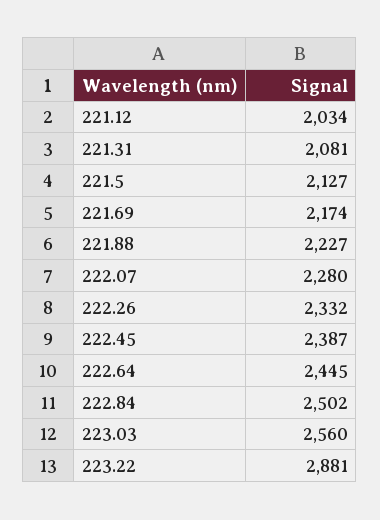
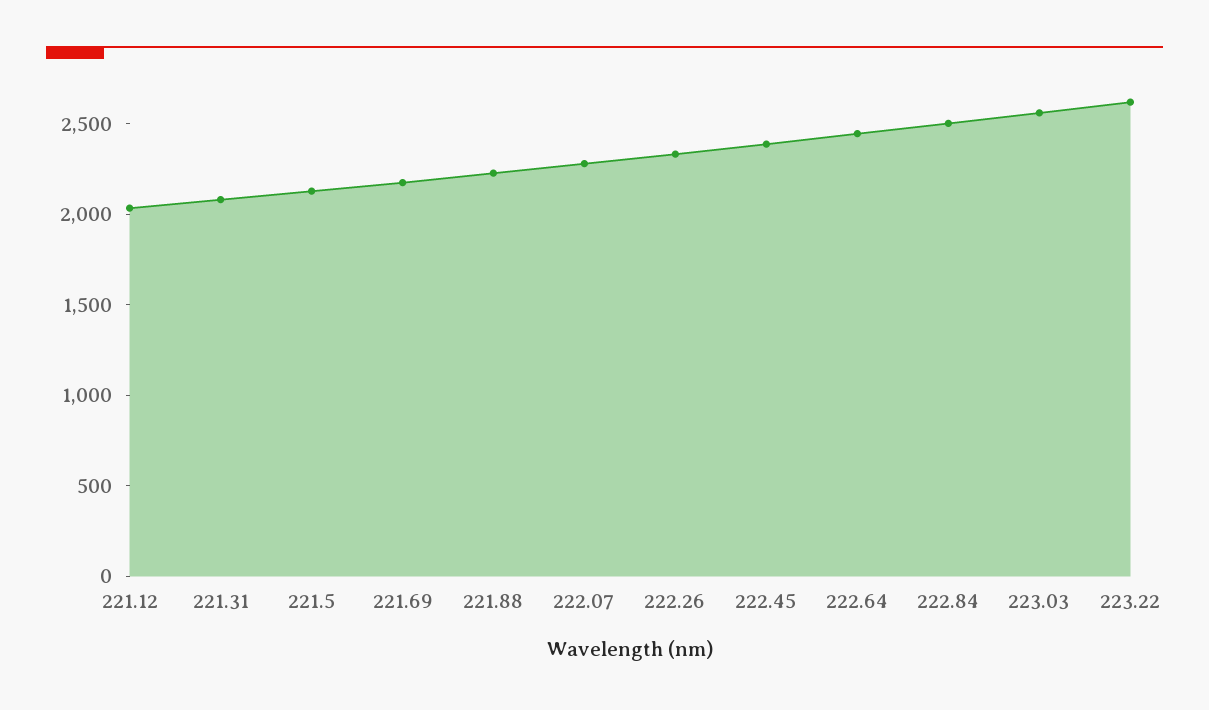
223.22: 2881 -> 2600

